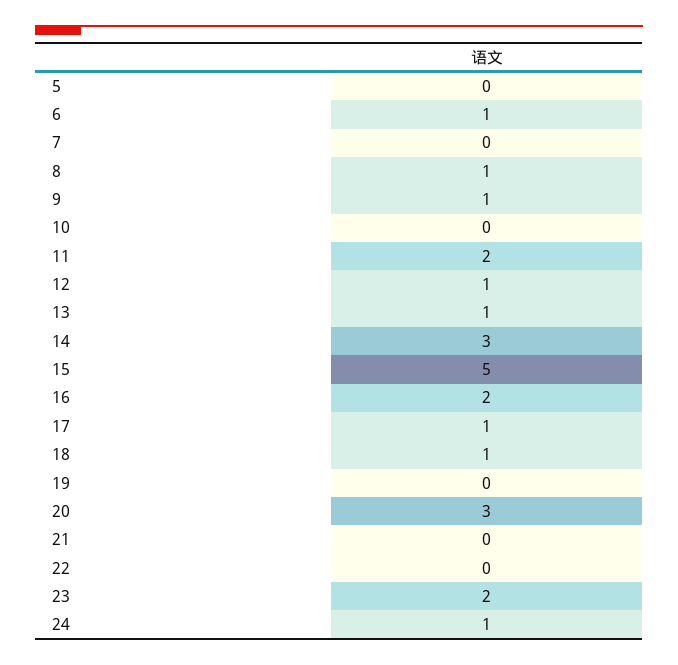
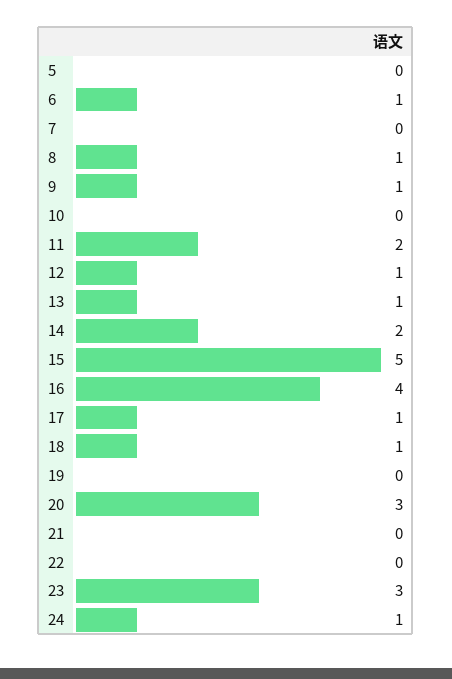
14: 3 -> 2
16: 2 -> 4
23: 2 -> 3

